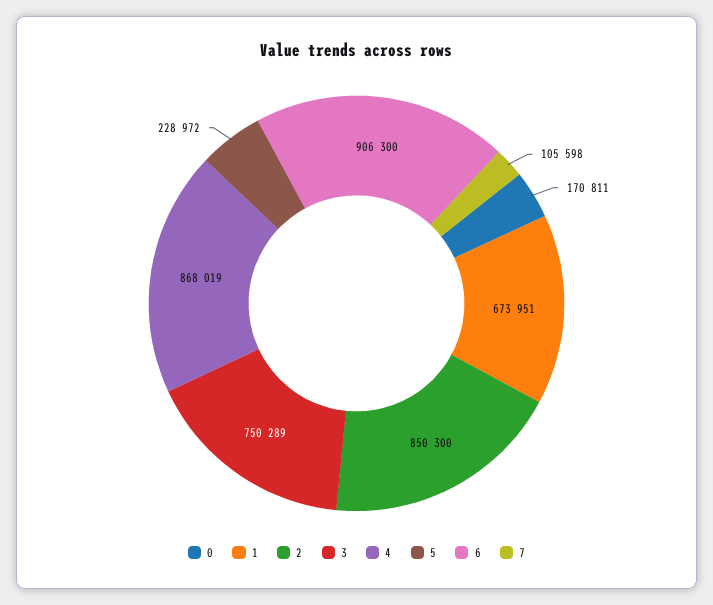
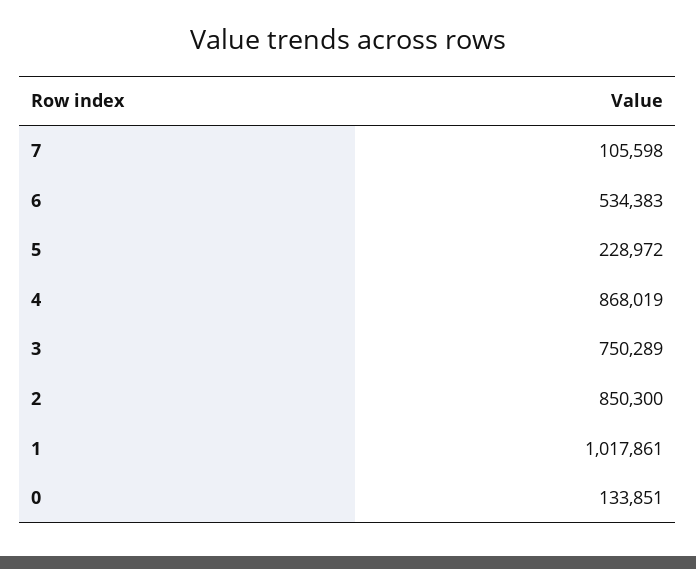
0: 170811 -> 133851
1: 673951 -> 1017861
6: 906300 -> 534383

